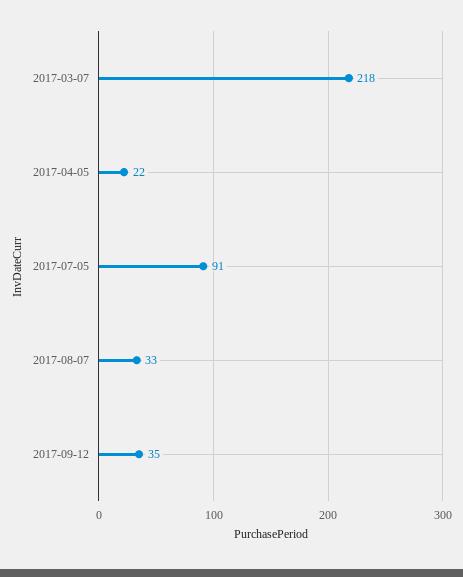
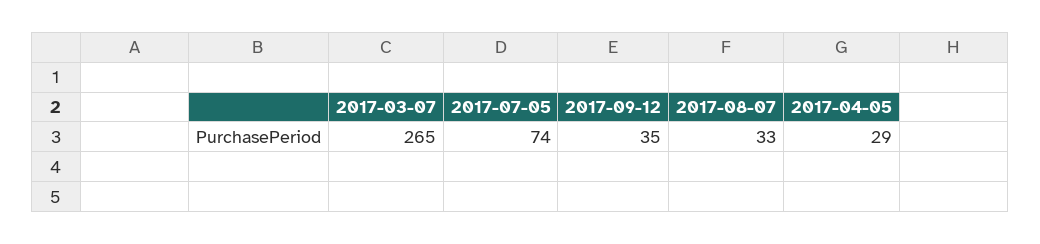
2017-03-07: 218 -> 265
2017-04-05: 22 -> 29
2017-07-05: 91 -> 74

